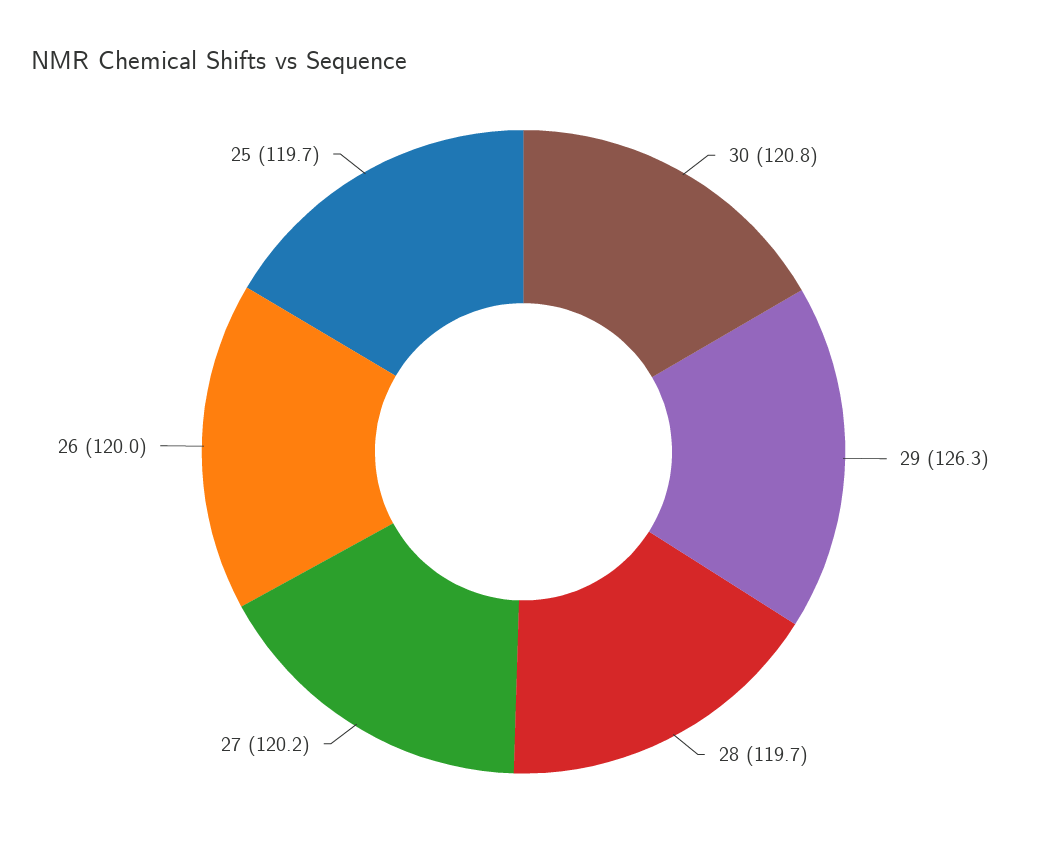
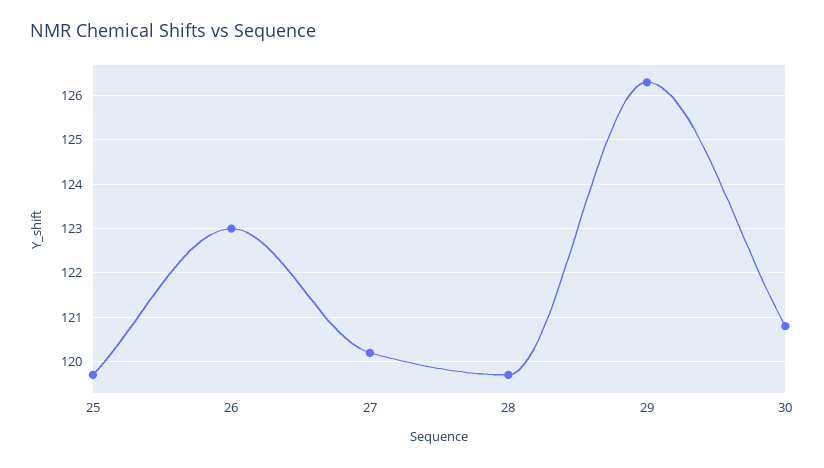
26: 120 -> 123

